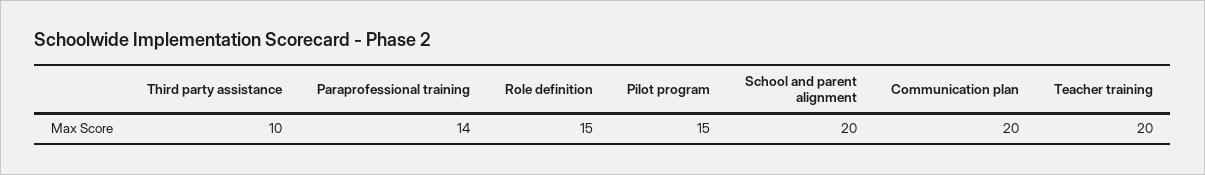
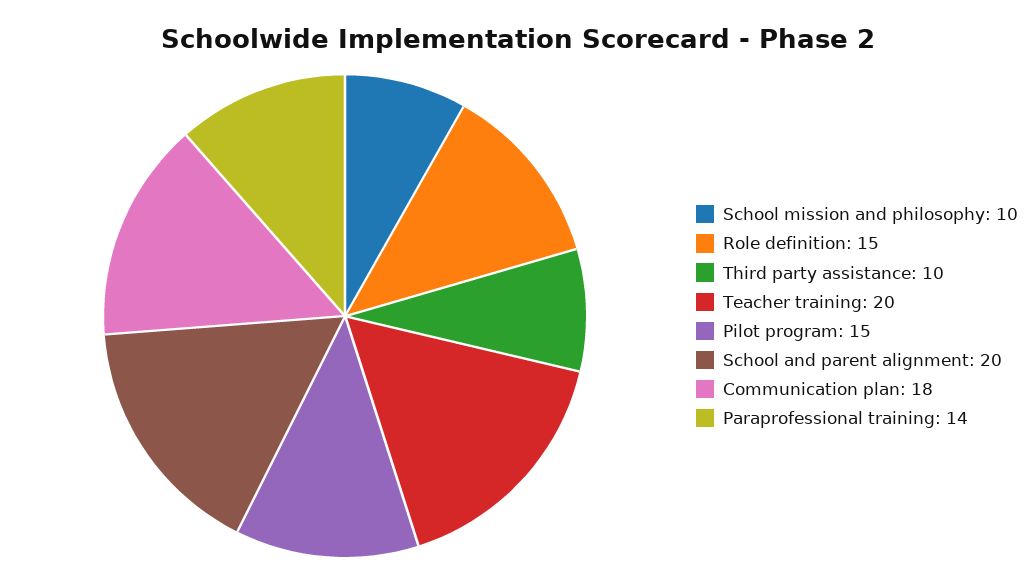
Communication plan: 20 -> 18
School mission and philosophy: none -> 10

